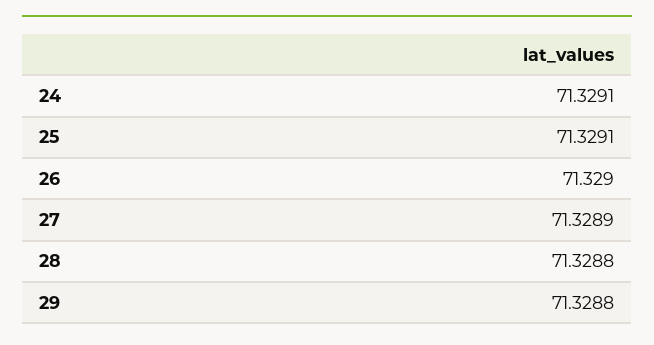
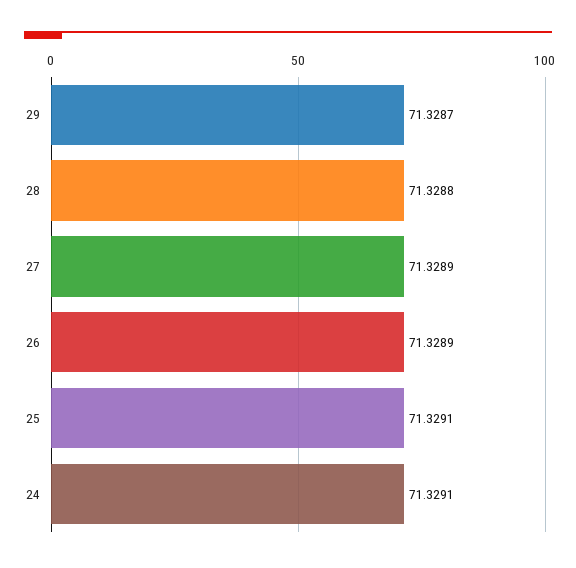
26: 71.329 -> 71.3289
29: 71.3288 -> 71.3287

